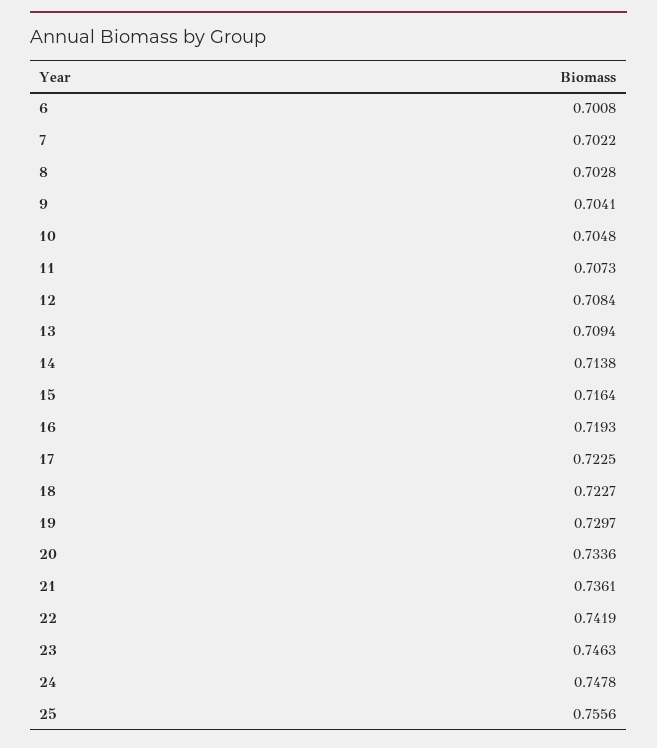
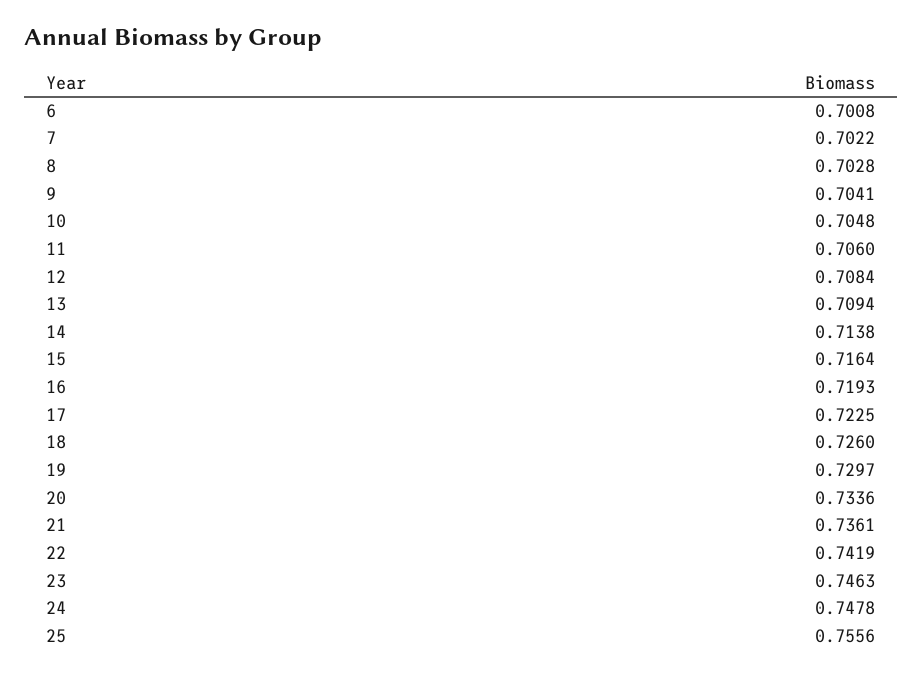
11: 0.7073 -> 0.706
18: 0.7227 -> 0.726

